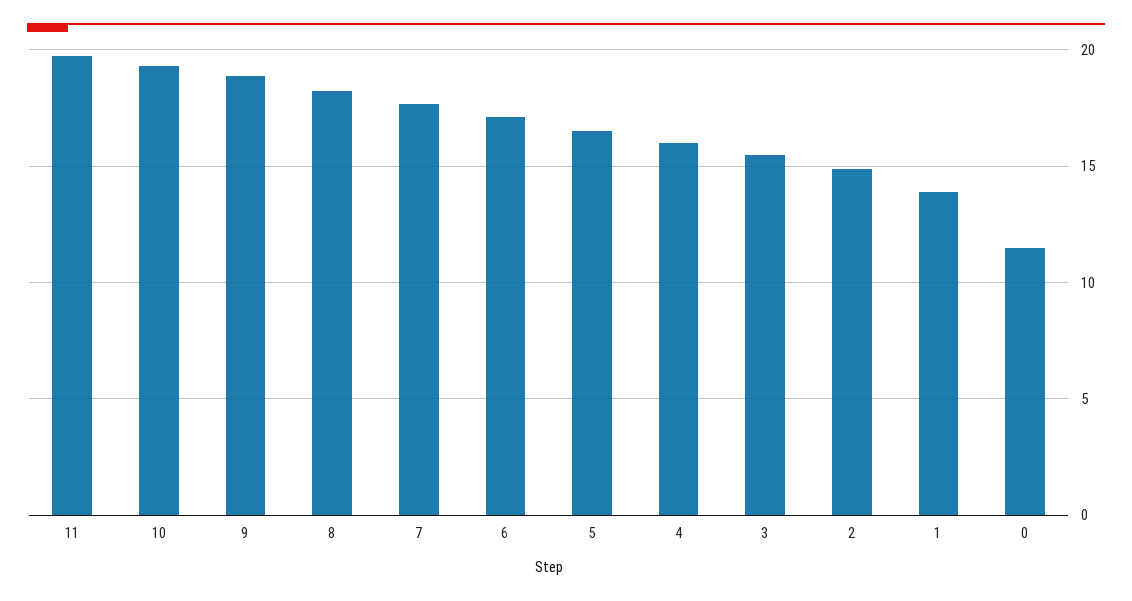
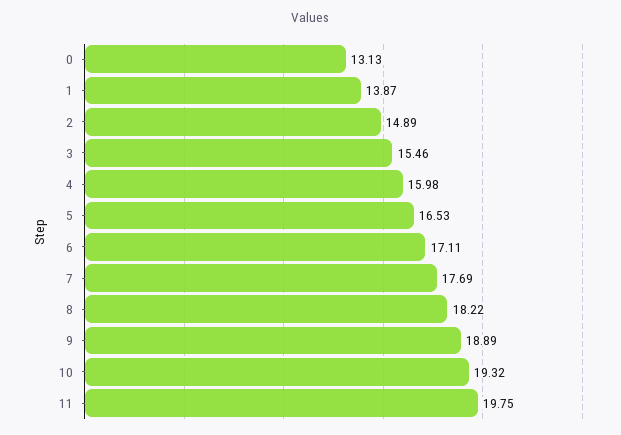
0: 11.5 -> 13.13

